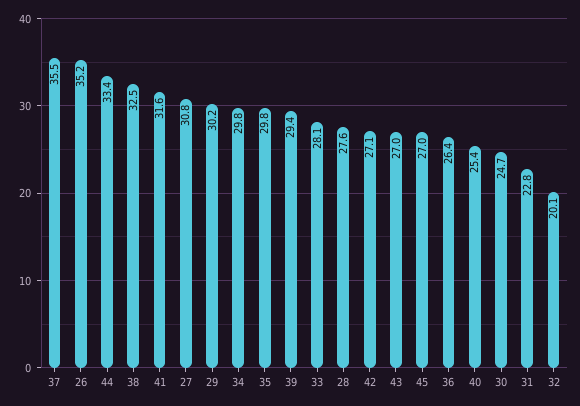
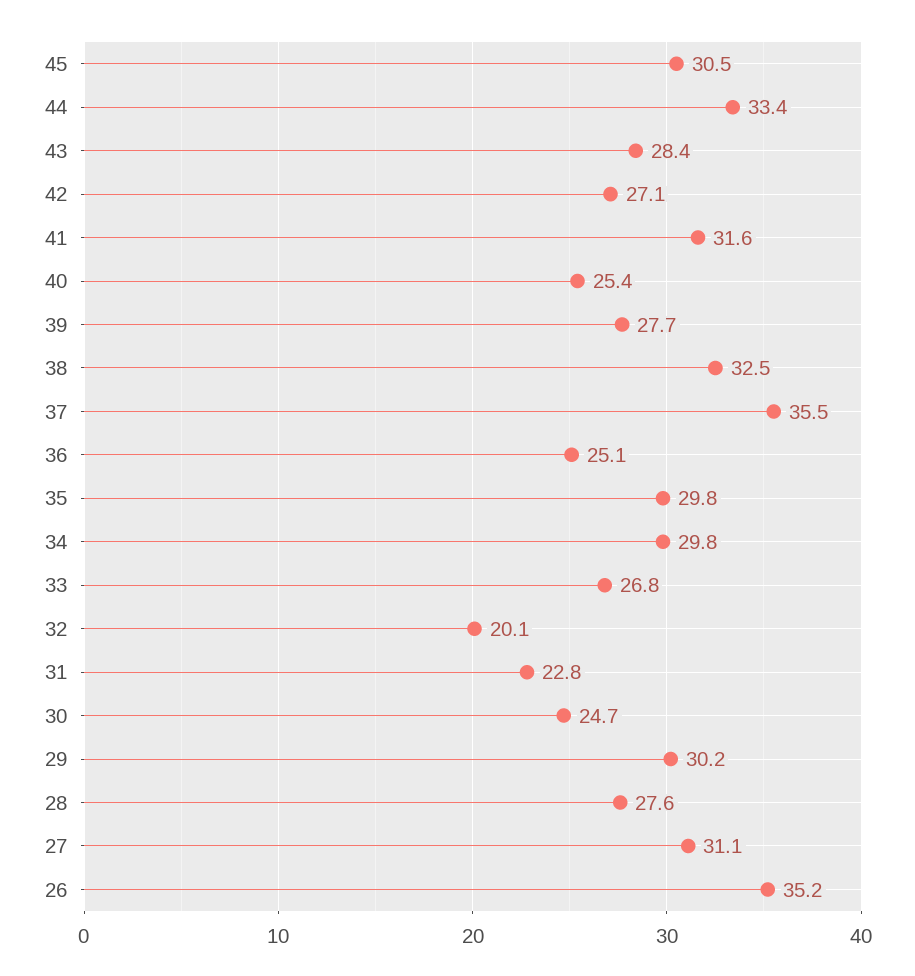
27: 30.8 -> 31.1
39: 29.4 -> 27.7
33: 28.1 -> 26.8
43: 27 -> 28.4
45: 27 -> 30.5
36: 26.4 -> 25.1

